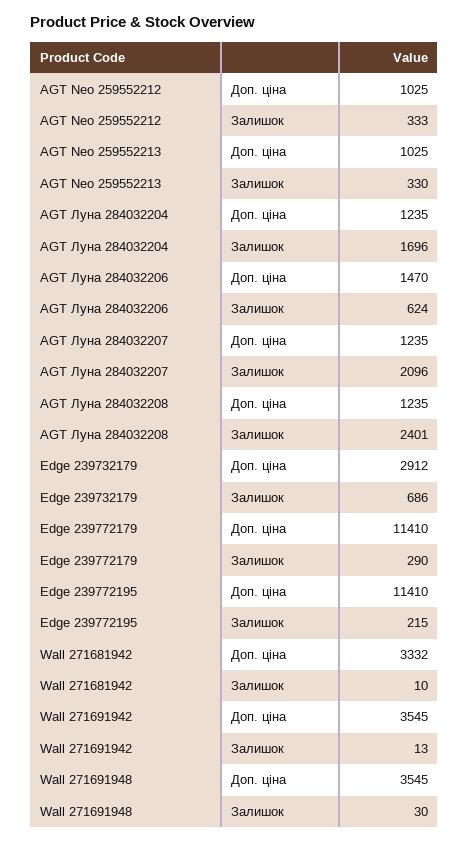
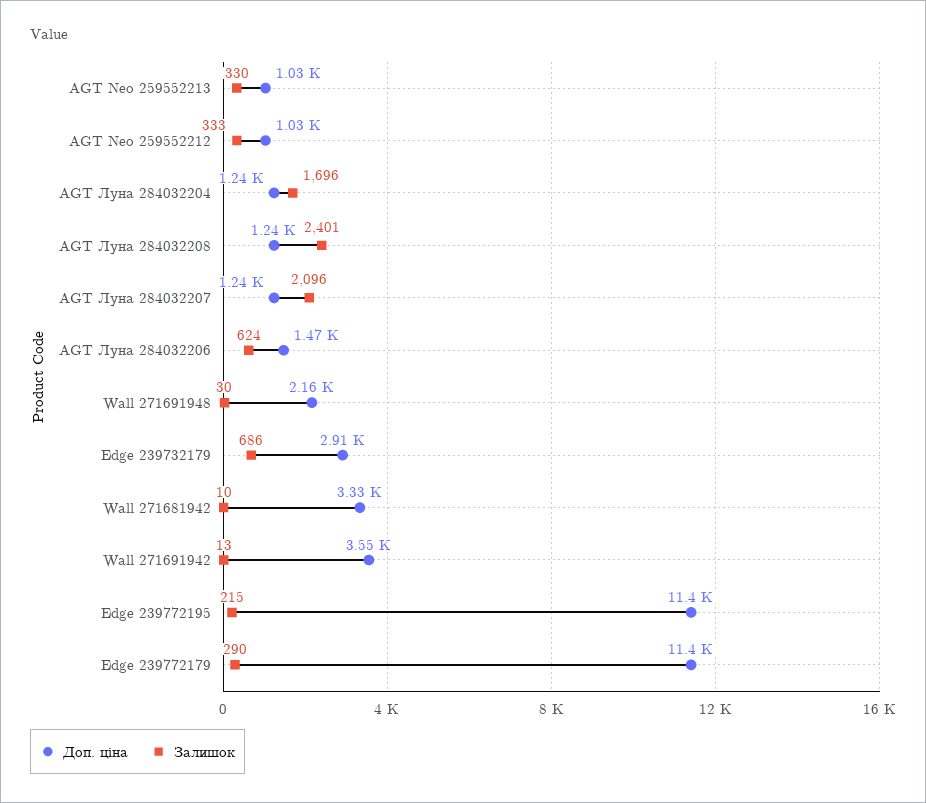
Доп. ціна, Wall 271691948: 3545 -> 2160

